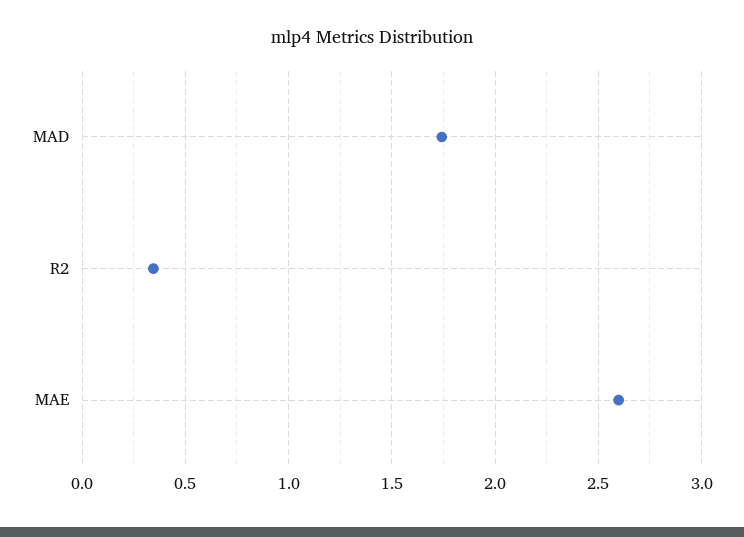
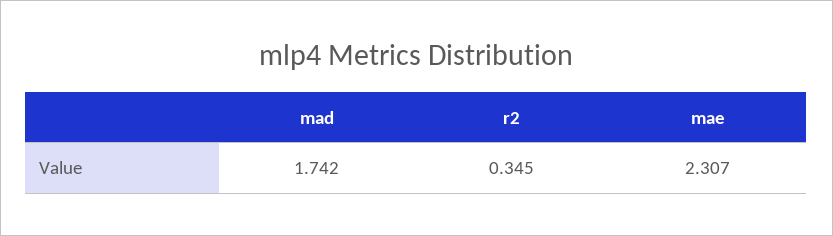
MAE: 2.6 -> 2.307

